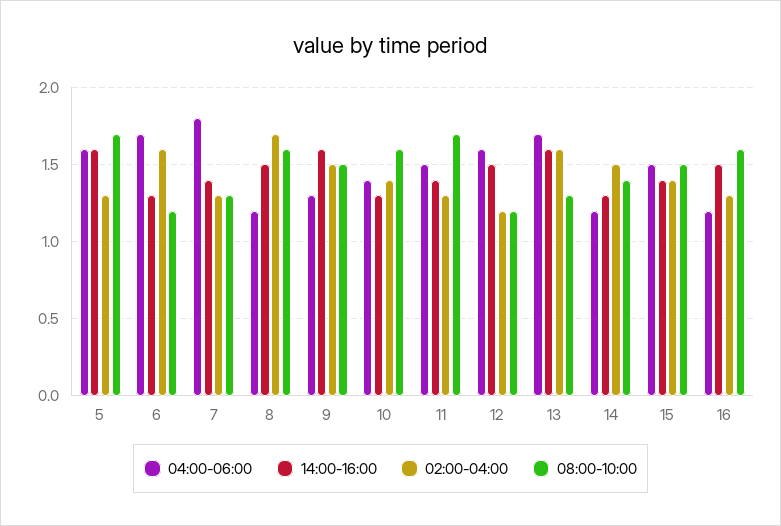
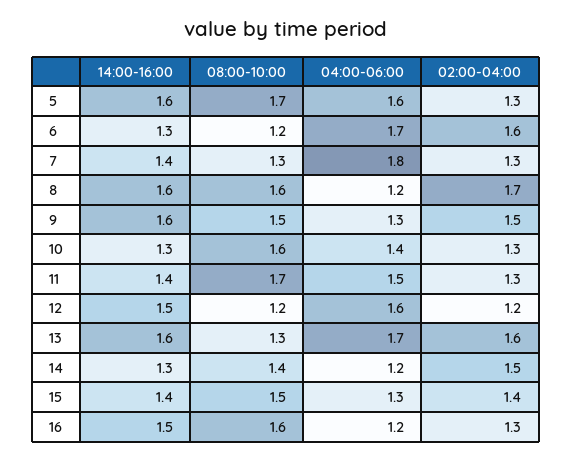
14:00-16:00, 8: 1.5 -> 1.6
02:00-04:00, 10: 1.4 -> 1.3
04:00-06:00, 15: 1.5 -> 1.3

